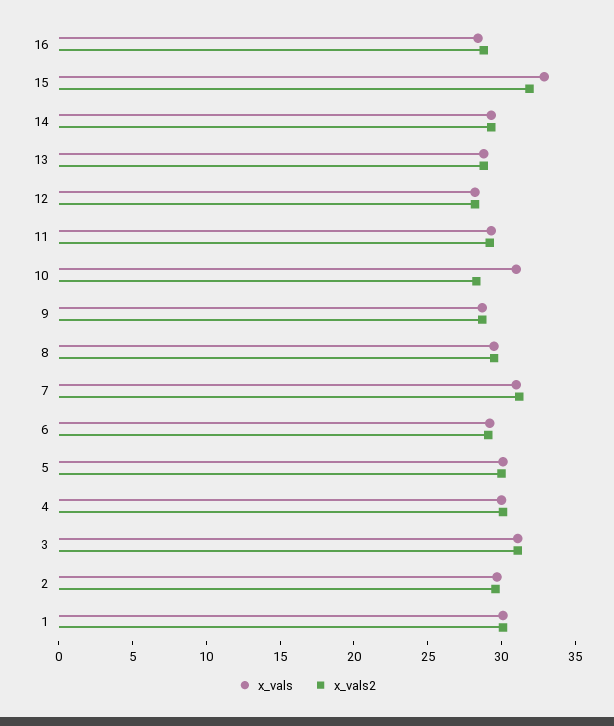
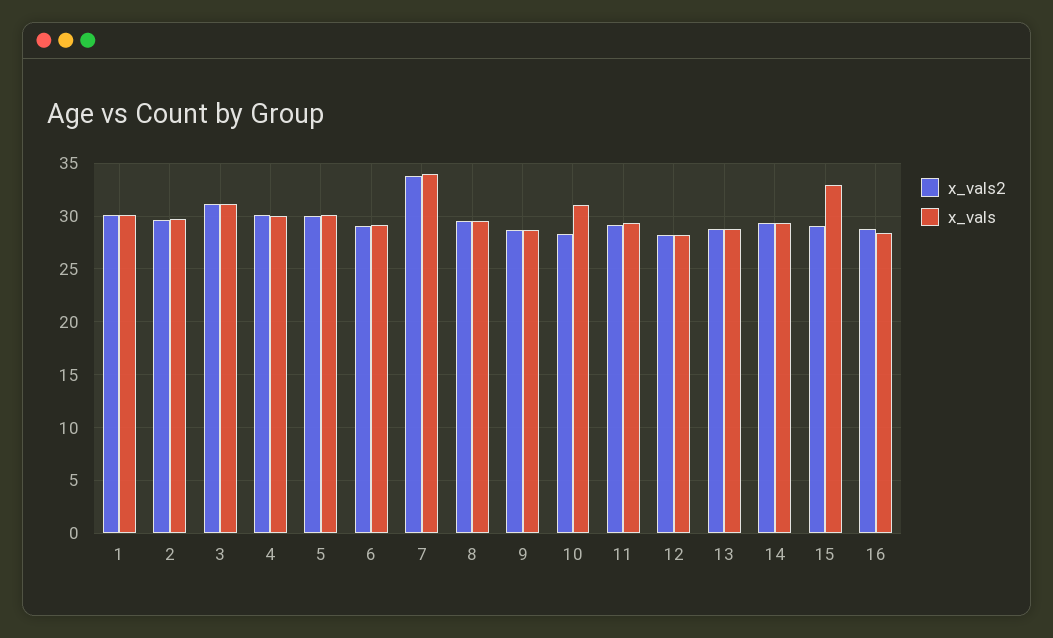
x_vals2, 15: 32 -> 29
x_vals, 7: 31 -> 34
x_vals2, 7: 31 -> 34

